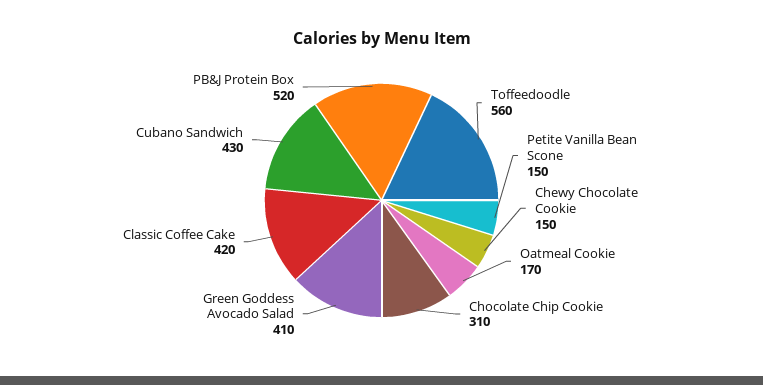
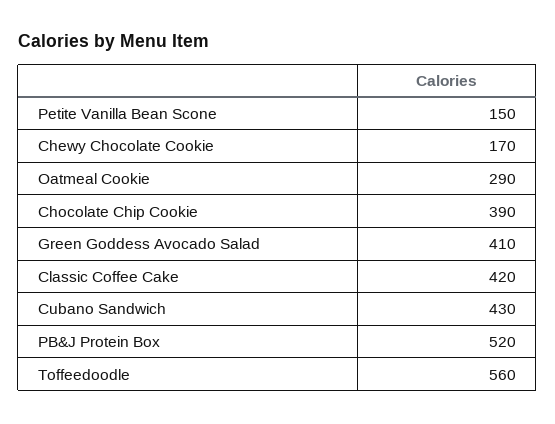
Chewy Chocolate Cookie: 150 -> 170
Oatmeal Cookie: 170 -> 290
Chocolate Chip Cookie: 310 -> 390

